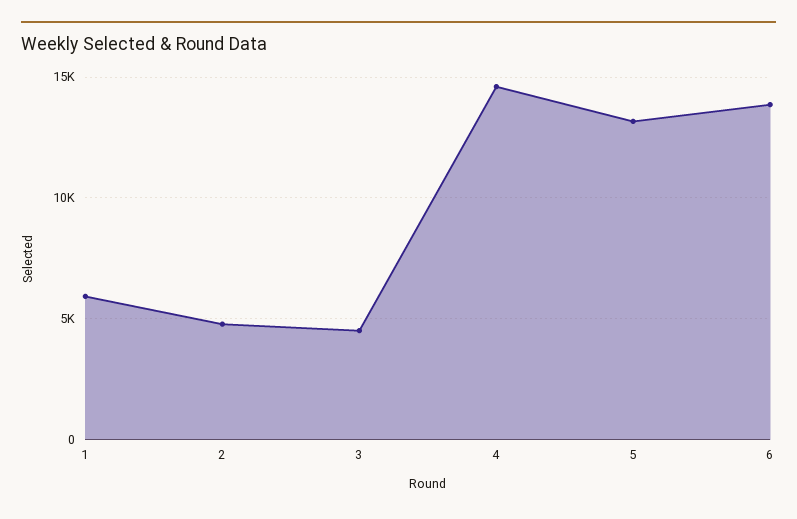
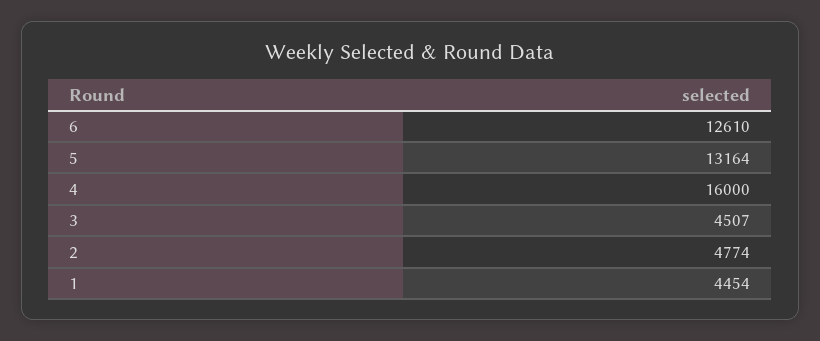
1: 6000 -> 4454
4: 14500 -> 16000
6: 14000 -> 12610

